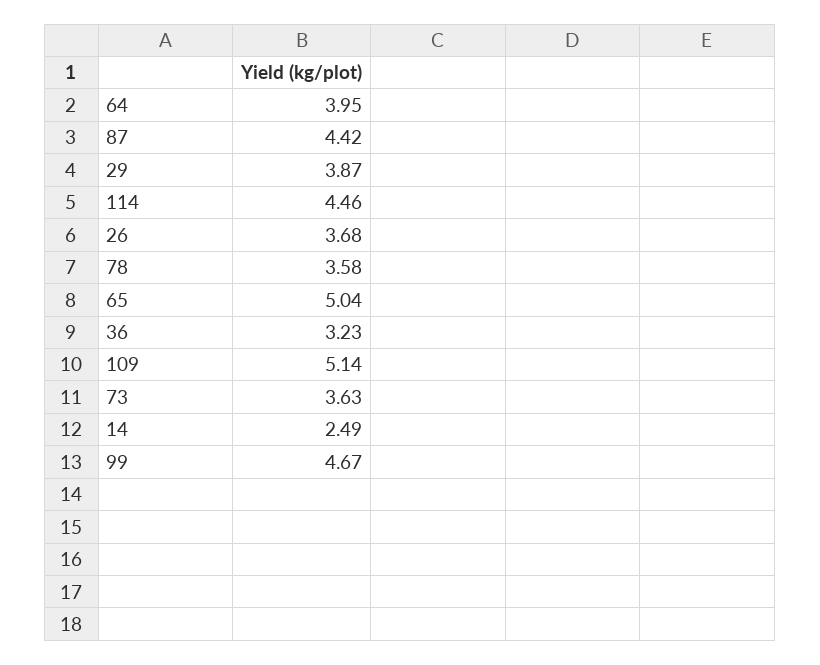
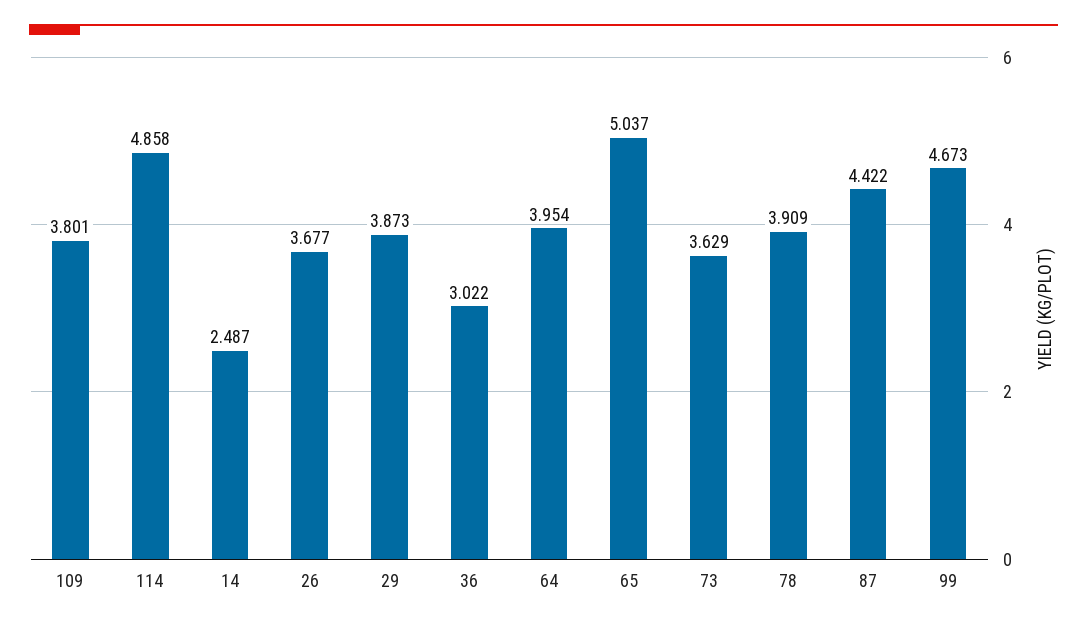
114: 4.46 -> 4.858
78: 3.58 -> 3.909
36: 3.23 -> 3.022
109: 5.14 -> 3.801

